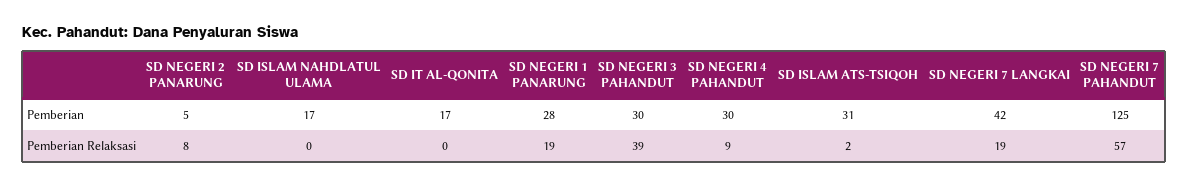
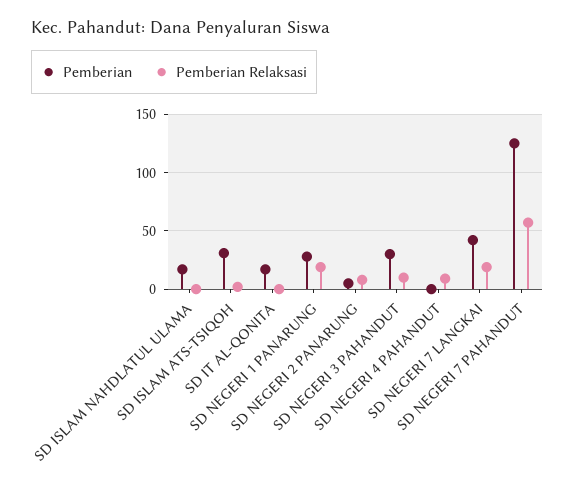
Pemberian, SD NEGERI 4 PAHANDUT: 30 -> 0
Pemberian Relaksasi, SD NEGERI 3 PAHANDUT: 39 -> 10

